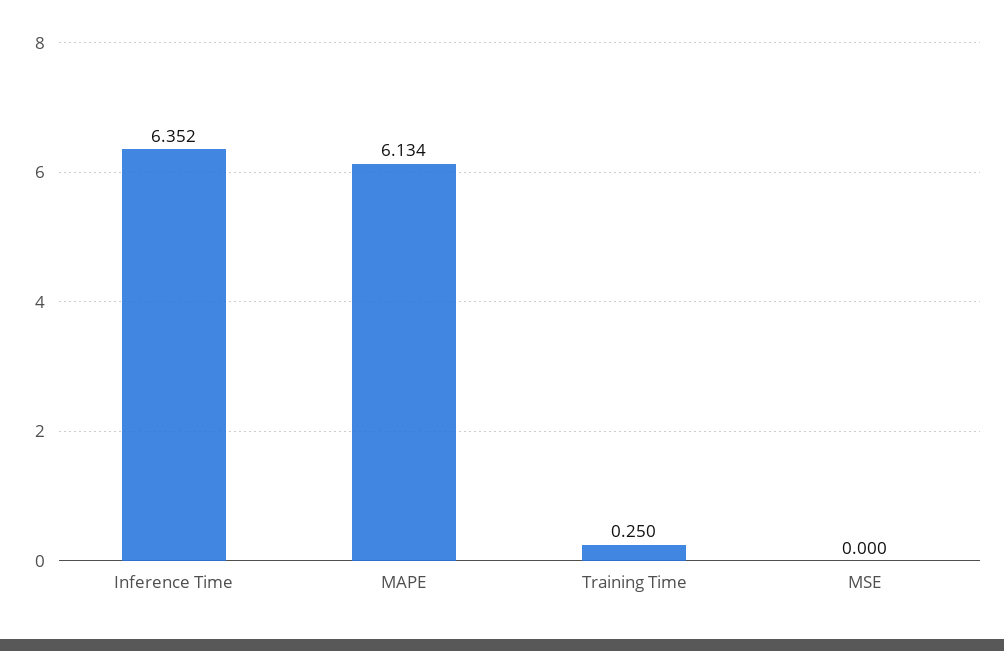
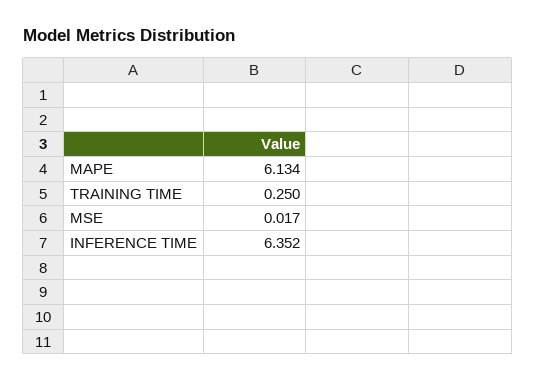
MSE: 0 -> 0.017

